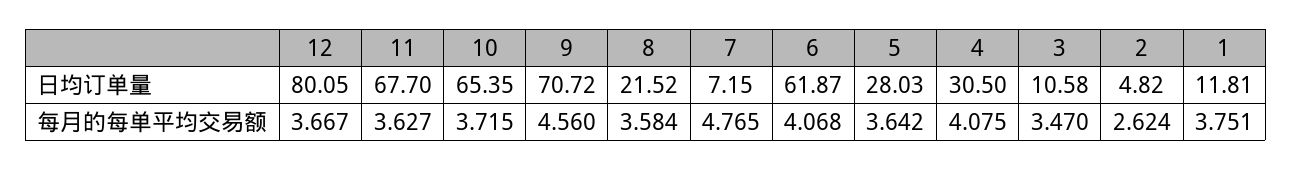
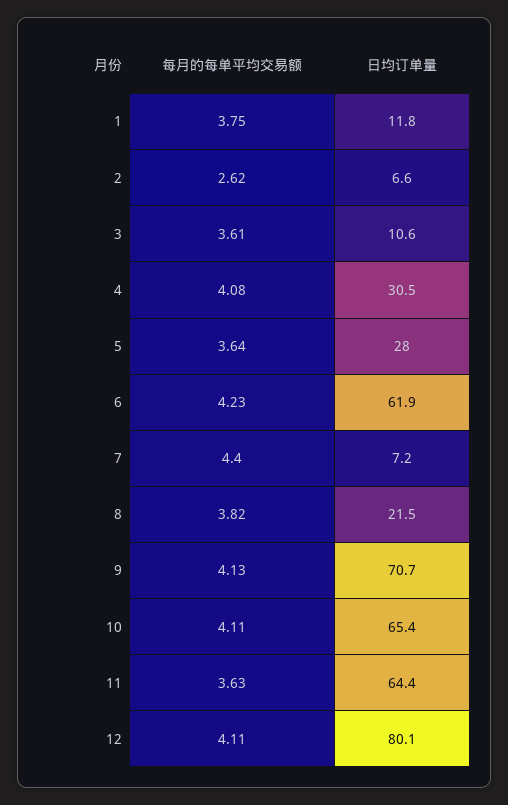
11, 日均订单量: 67.7 -> 64.4
2, 日均订单量: 4.82 -> 6.6
12, 每月的每单平均交易额: 3.667 -> 4.11
10, 每月的每单平均交易额: 3.715 -> 4.11
9, 每月的每单平均交易额: 4.56 -> 4.13
8, 每月的每单平均交易额: 3.584 -> 3.82
7, 每月的每单平均交易额: 4.765 -> 4.4
6, 每月的每单平均交易额: 4.068 -> 4.23
3, 每月的每单平均交易额: 3.47 -> 3.61

